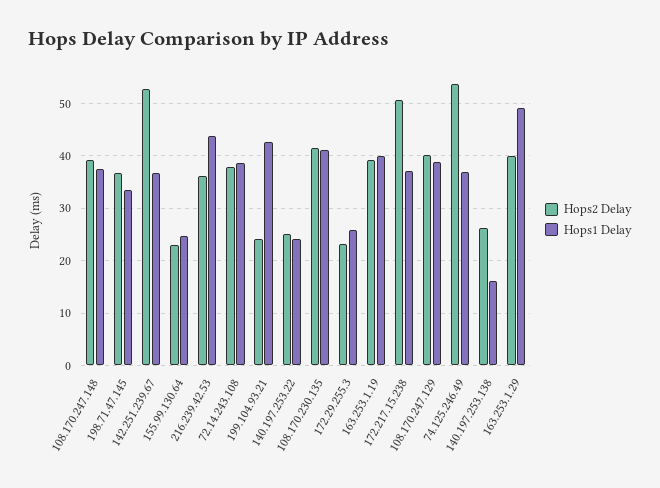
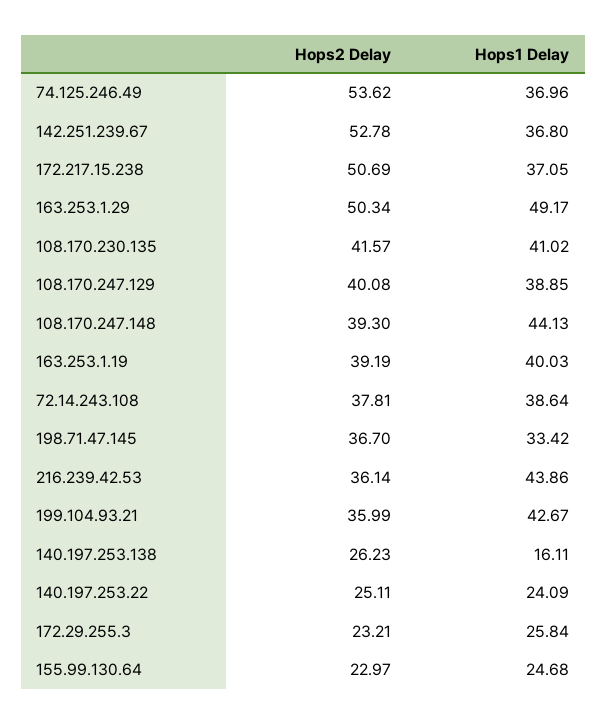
Hops1 Delay, 108.170.247.148: 38 -> 44.13
Hops2 Delay, 199.104.93.21: 24 -> 35.99
Hops2 Delay, 163.253.1.29: 40 -> 50.34

